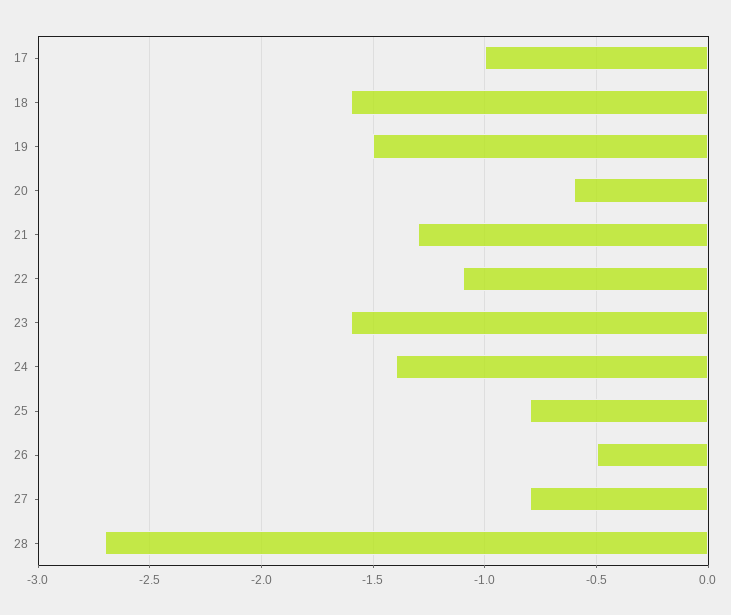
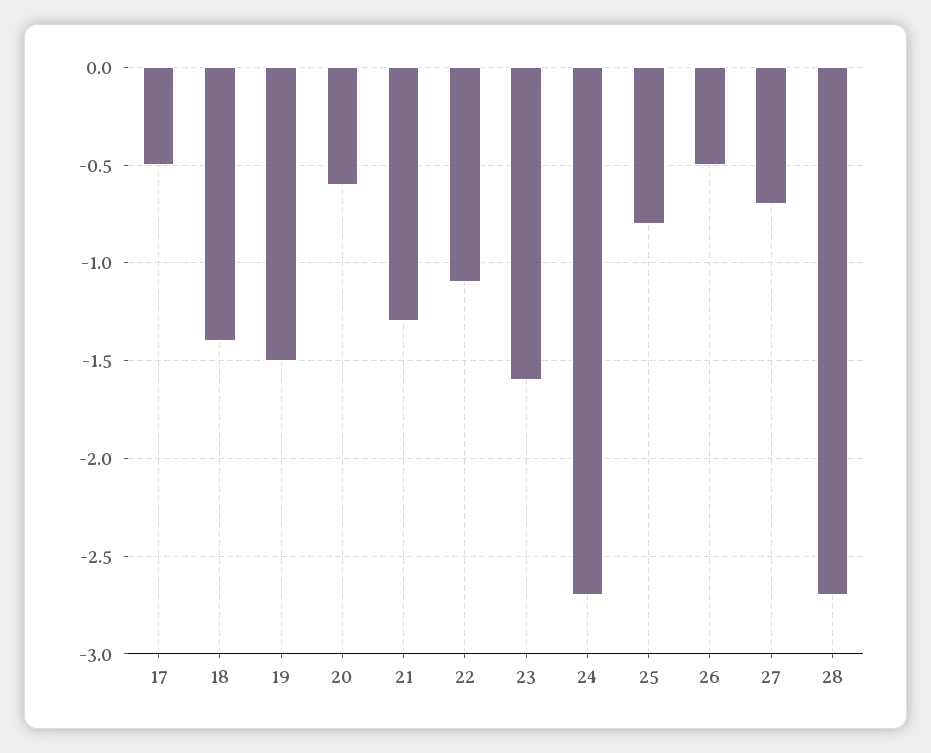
17: -1 -> -0.5
18: -1.6 -> -1.4
24: -1.4 -> -2.7
27: -0.8 -> -0.7

